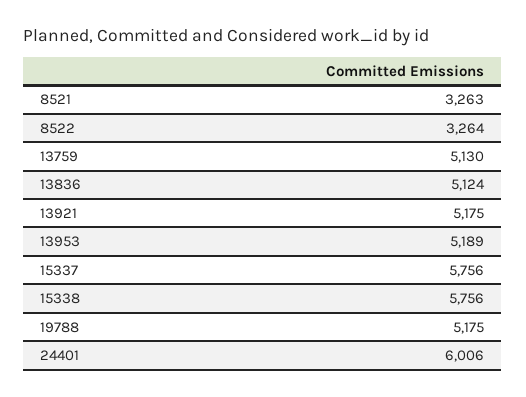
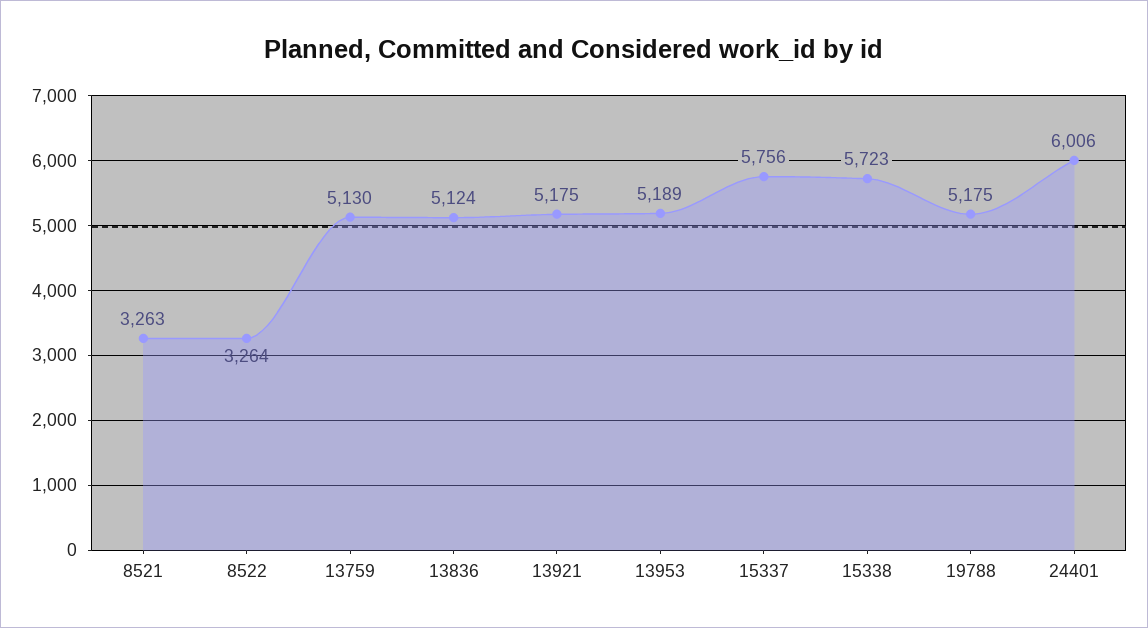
15338: 5756 -> 5723

